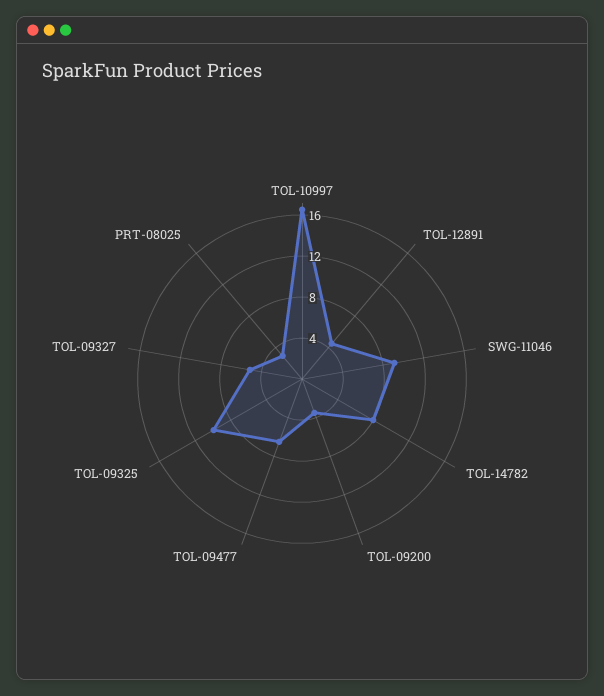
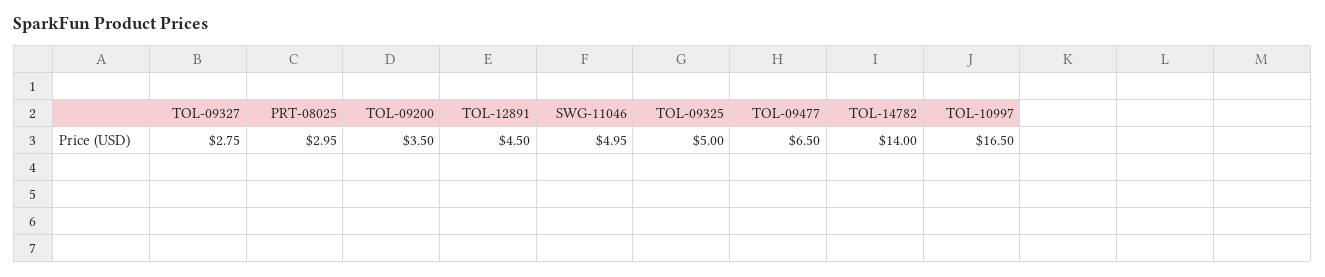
SWG-11046: 9 -> 4.95
TOL-14782: 8 -> 14
TOL-09325: 10 -> 5
TOL-09327: 5 -> 2.75

